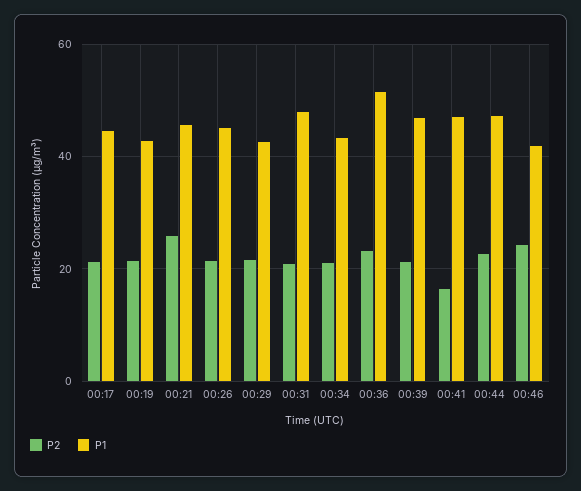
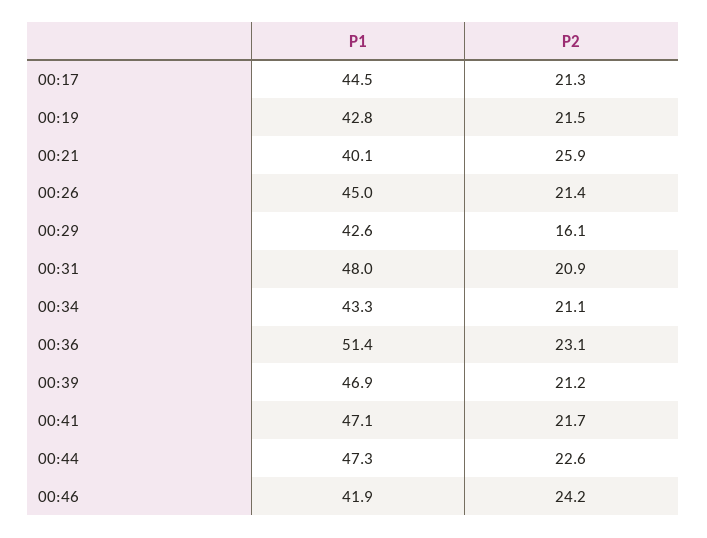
P1, 00:21: 46 -> 40.1
P2, 00:29: 22 -> 16.1
P2, 00:41: 16 -> 21.7

